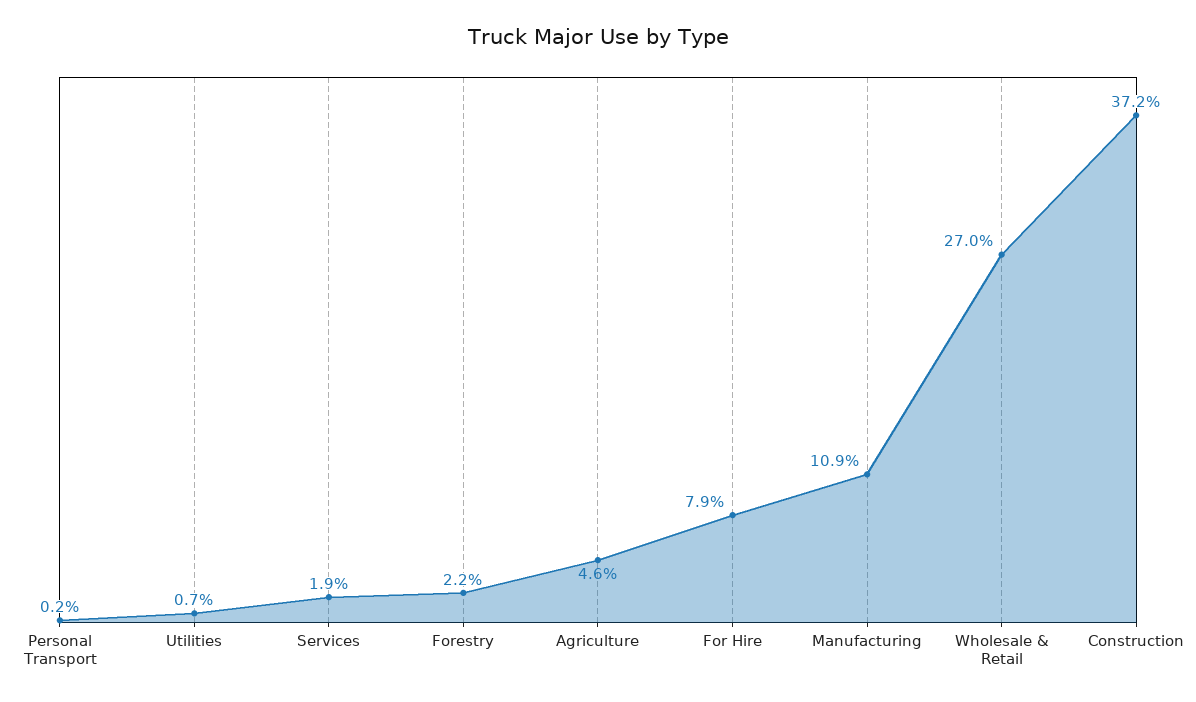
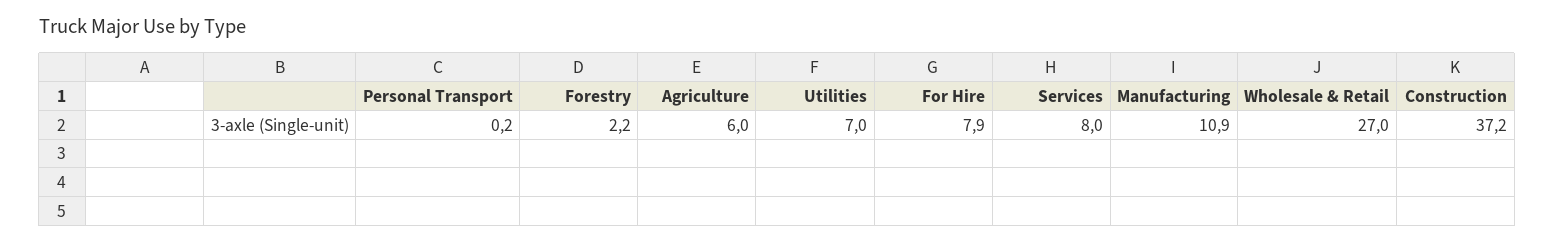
Utilities: 0.7 -> 7
Services: 1.9 -> 8
Agriculture: 4.6 -> 6

